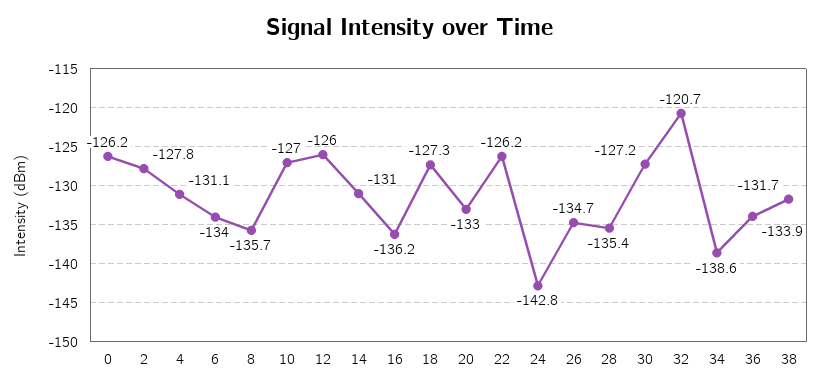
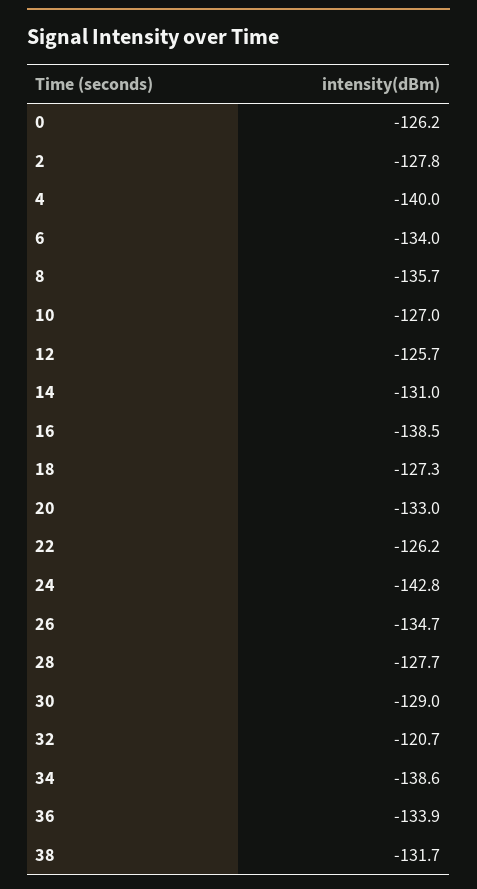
4: -131.1 -> -140
12: -126 -> -125.7
16: -136.2 -> -138.5
28: -135.4 -> -127.7
30: -127.2 -> -129

